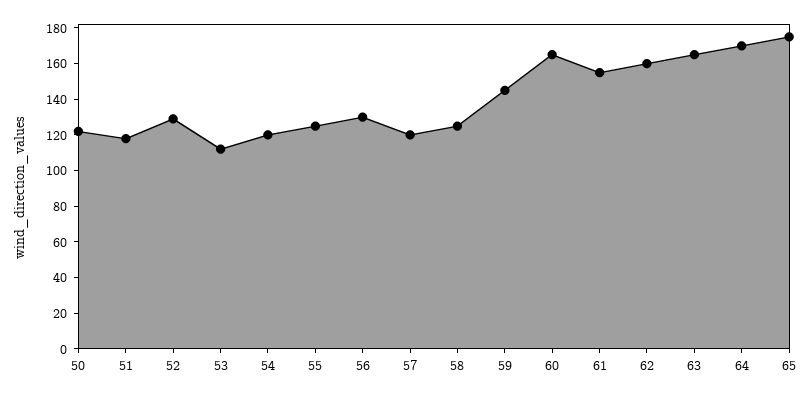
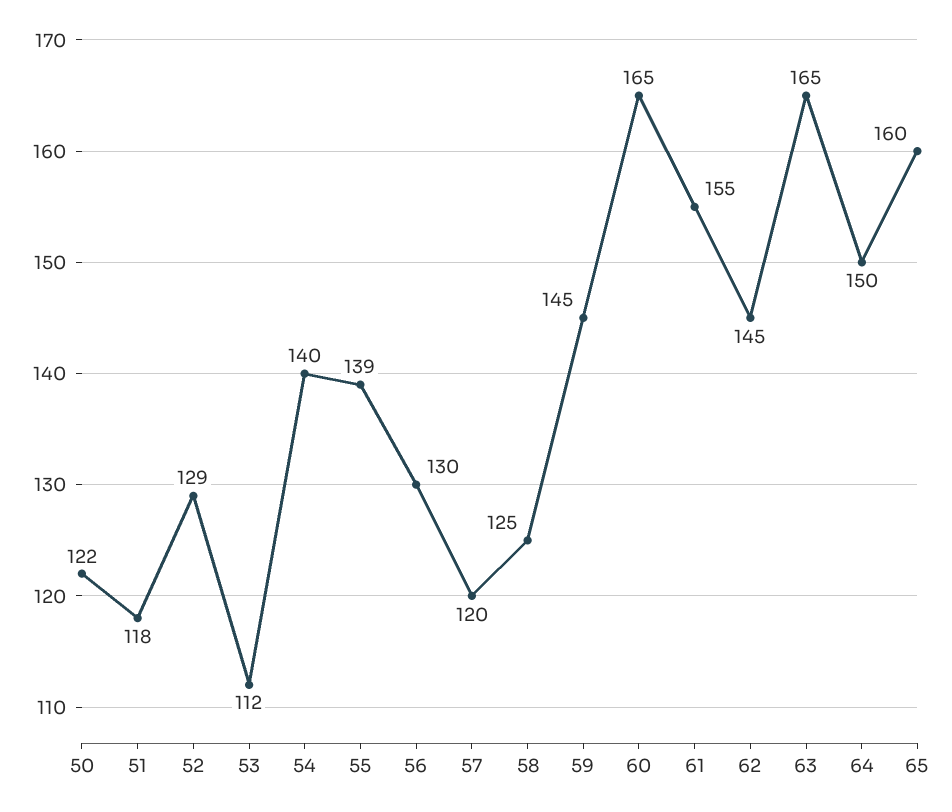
54: 120 -> 140
55: 125 -> 139
62: 160 -> 145
64: 170 -> 150
65: 175 -> 160

